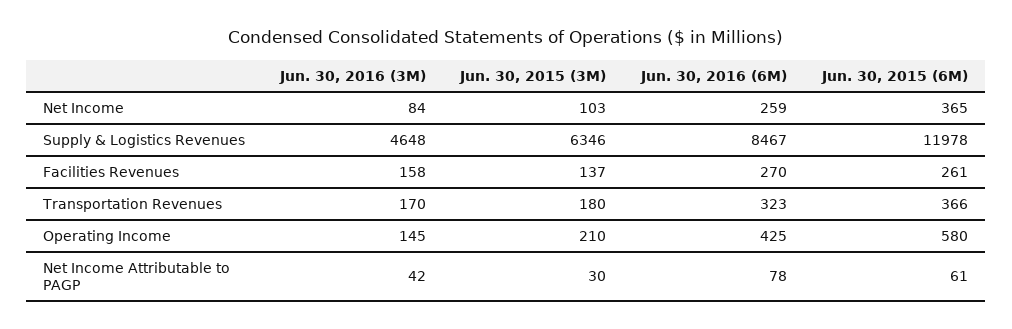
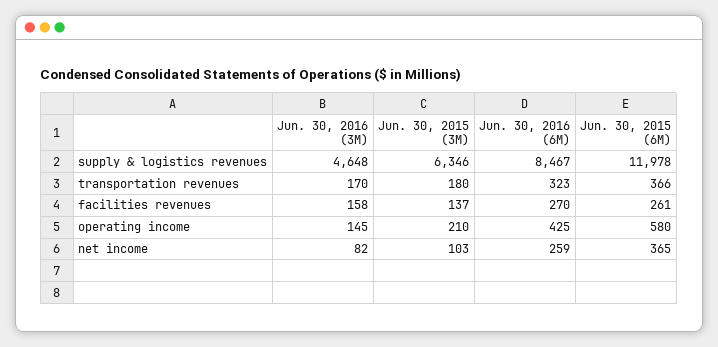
Jun. 30, 2016 (3M), Net Income: 84 -> 82
Jun. 30, 2016 (3M), Net Income Attributable to PAGP: 42 -> none
Jun. 30, 2015 (3M), Net Income Attributable to PAGP: 30 -> none
Jun. 30, 2016 (6M), Net Income Attributable to PAGP: 78 -> none
Jun. 30, 2015 (6M), Net Income Attributable to PAGP: 61 -> none

